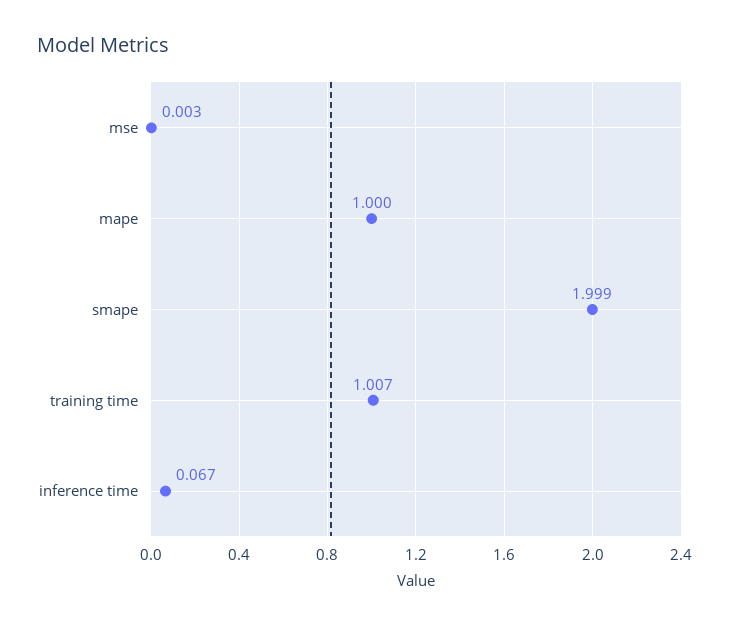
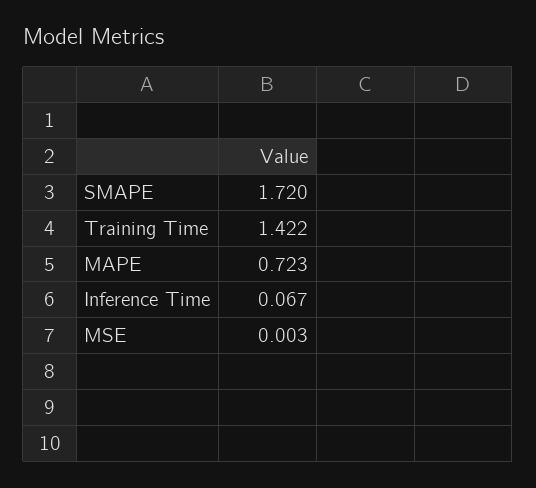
mape: 1 -> 0.723
smape: 1.999 -> 1.72
training time: 1.007 -> 1.422

